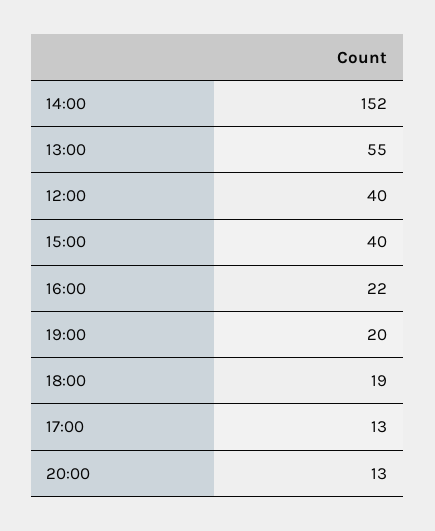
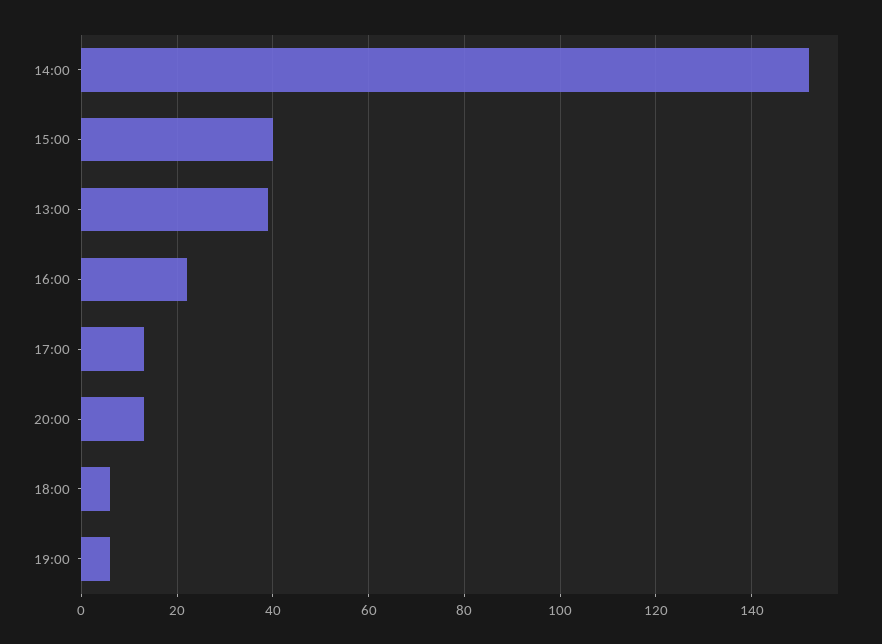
13:00: 55 -> 40
12:00: 40 -> none
19:00: 20 -> 5
18:00: 19 -> 5

